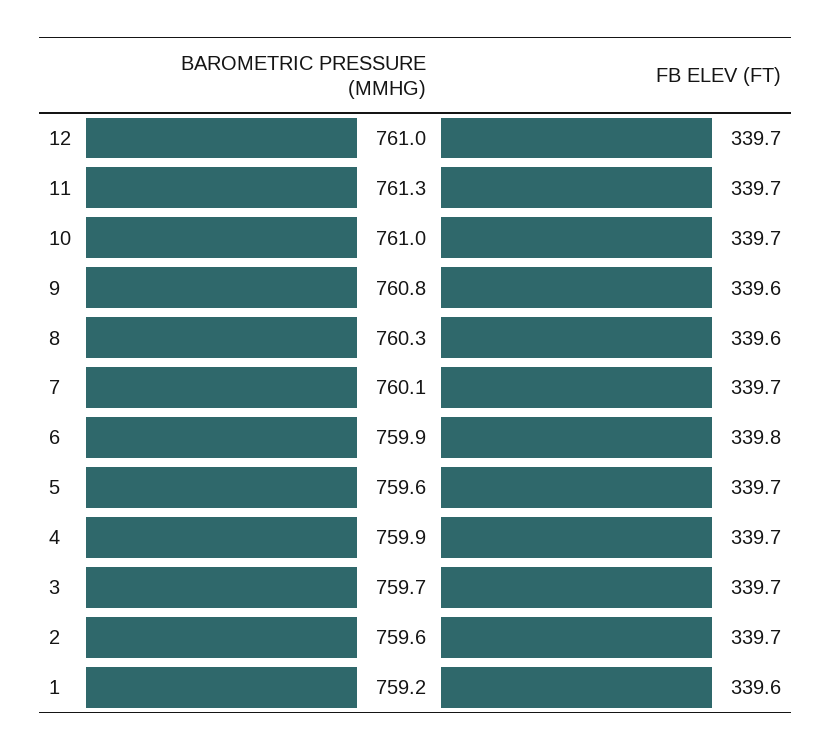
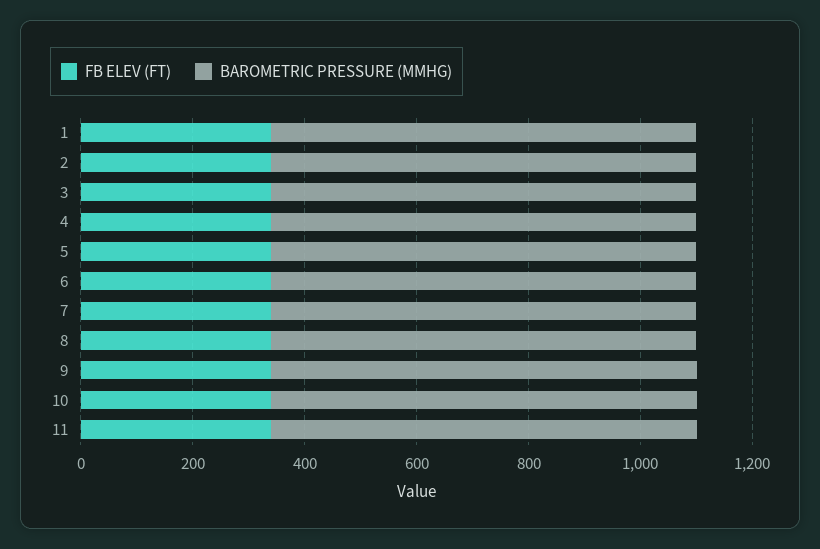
BAROMETRIC PRESSURE (MMHG), 12: 761 -> none
FB ELEV (FT), 12: 339.7 -> none

